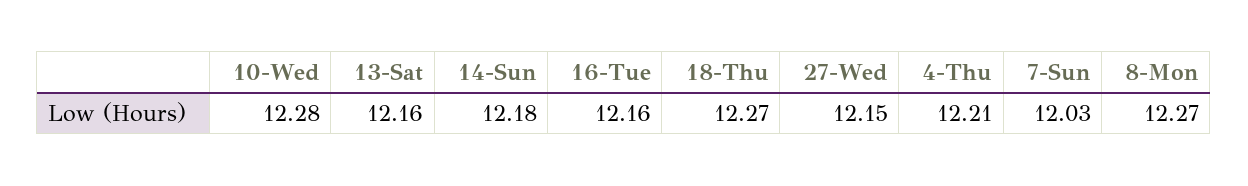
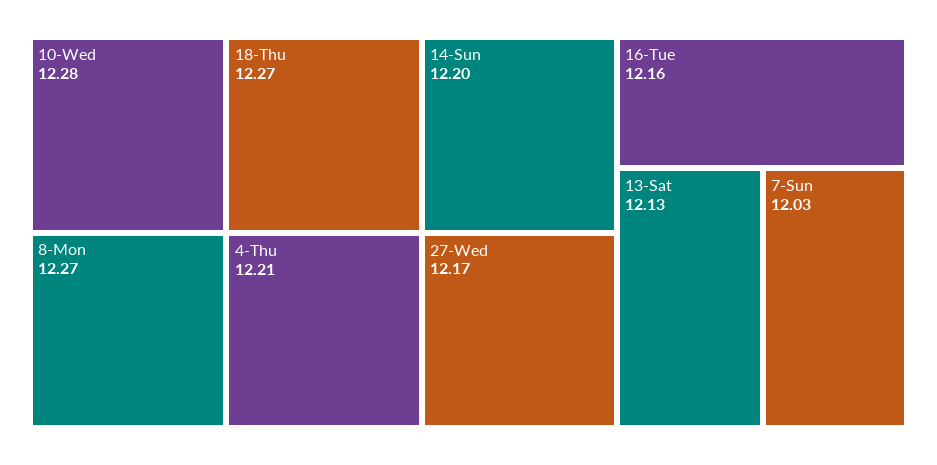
13-Sat: 12.16 -> 12.13
14-Sun: 12.18 -> 12.2
27-Wed: 12.15 -> 12.17

